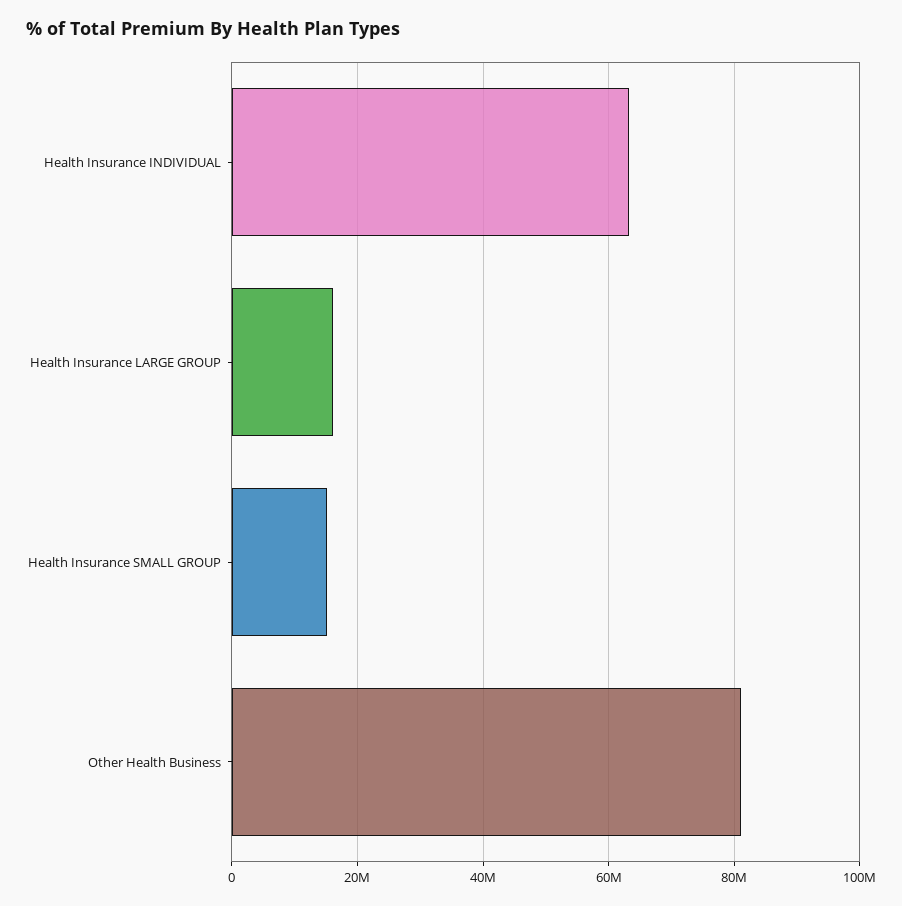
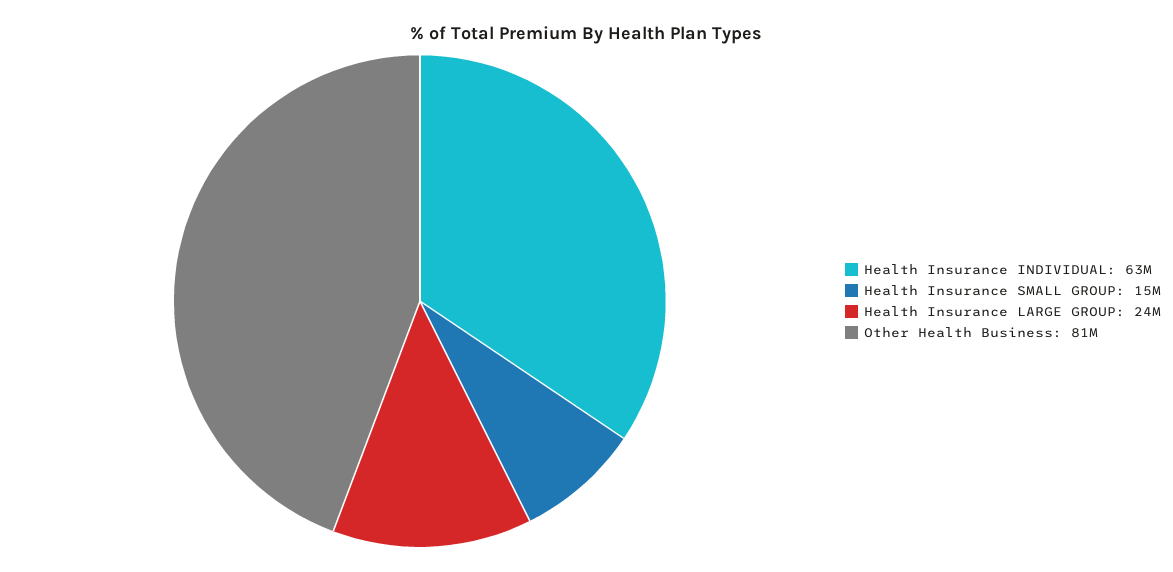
Health Insurance LARGE GROUP: 16000000 -> 24000000

